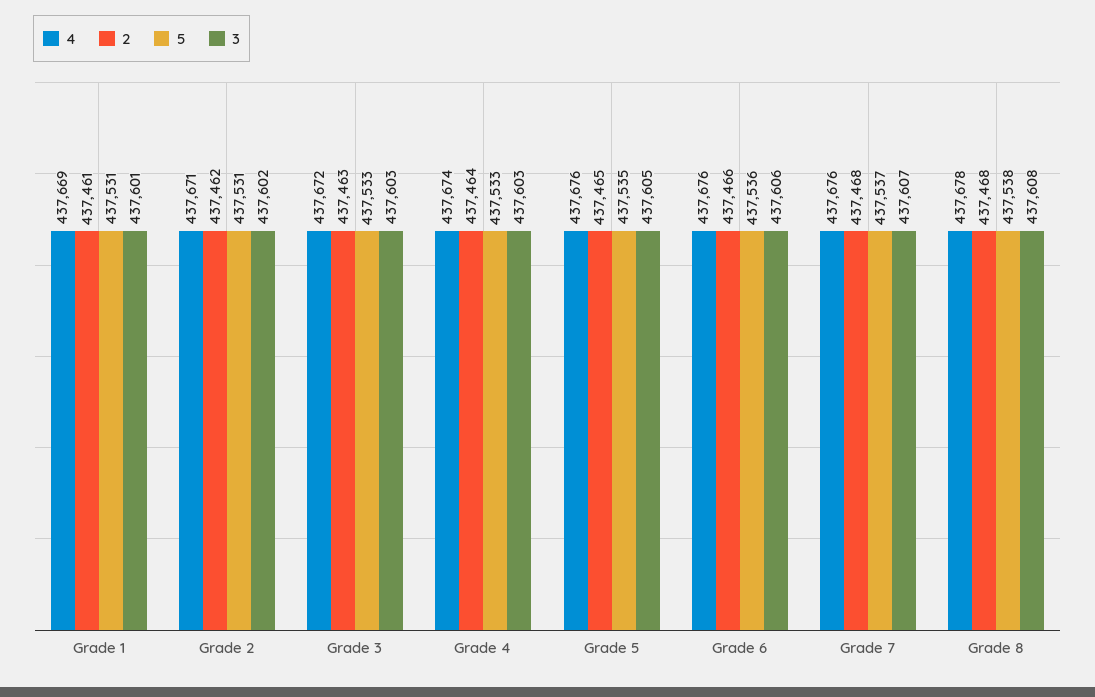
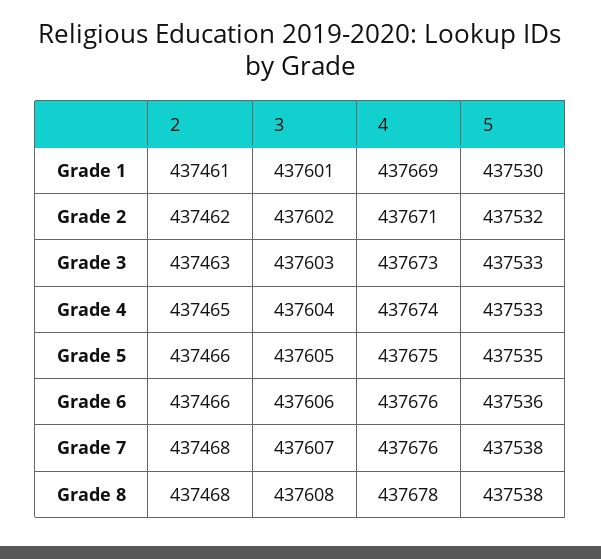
5, Grade 1: 437531 -> 437530
5, Grade 2: 437531 -> 437532
4, Grade 3: 437672 -> 437673
2, Grade 4: 437464 -> 437465
3, Grade 4: 437603 -> 437604
4, Grade 5: 437676 -> 437675
2, Grade 5: 437465 -> 437466
5, Grade 7: 437537 -> 437538

